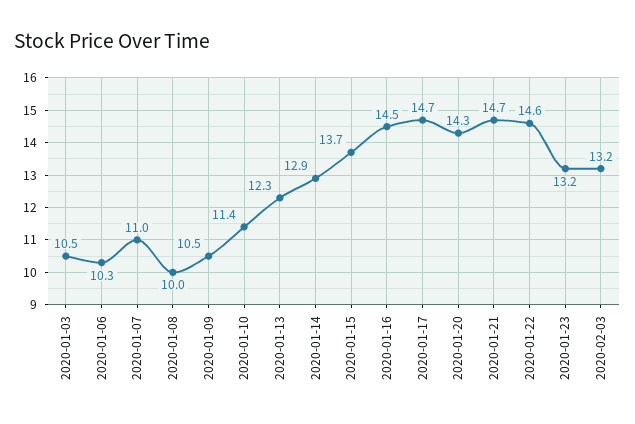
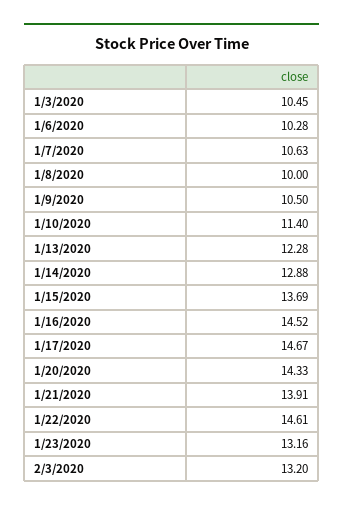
2020-01-07: 11 -> 10.63
2020-01-21: 14.7 -> 13.91

